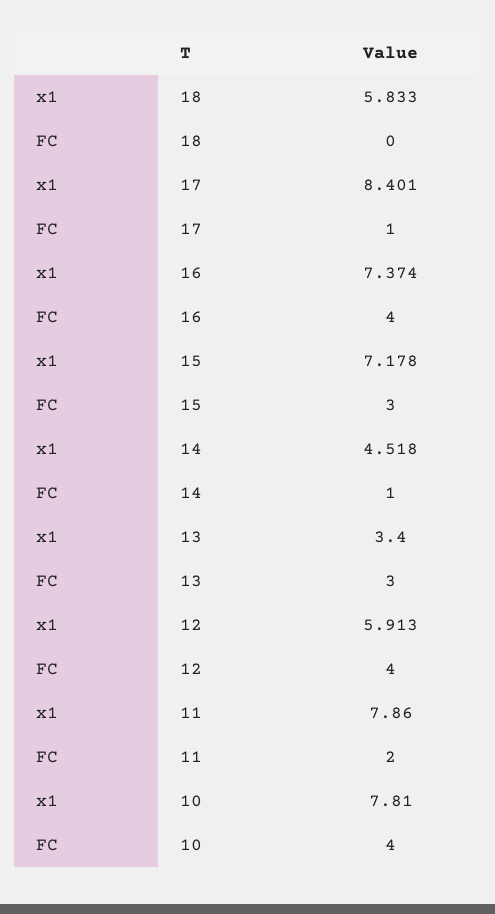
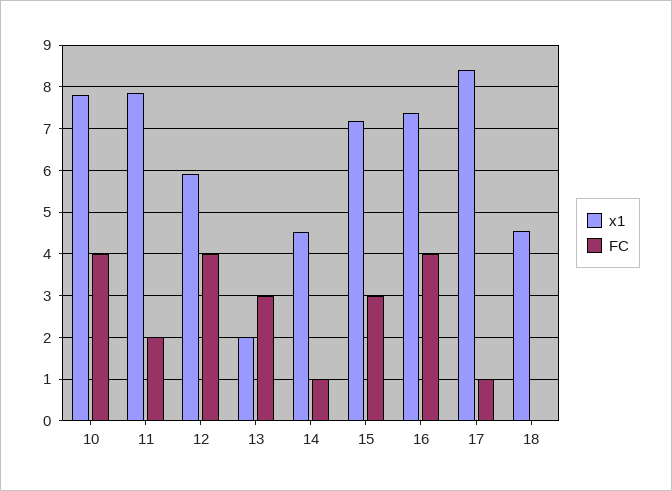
x1, 18: 5.833 -> 4.6
x1, 13: 3.4 -> 2

